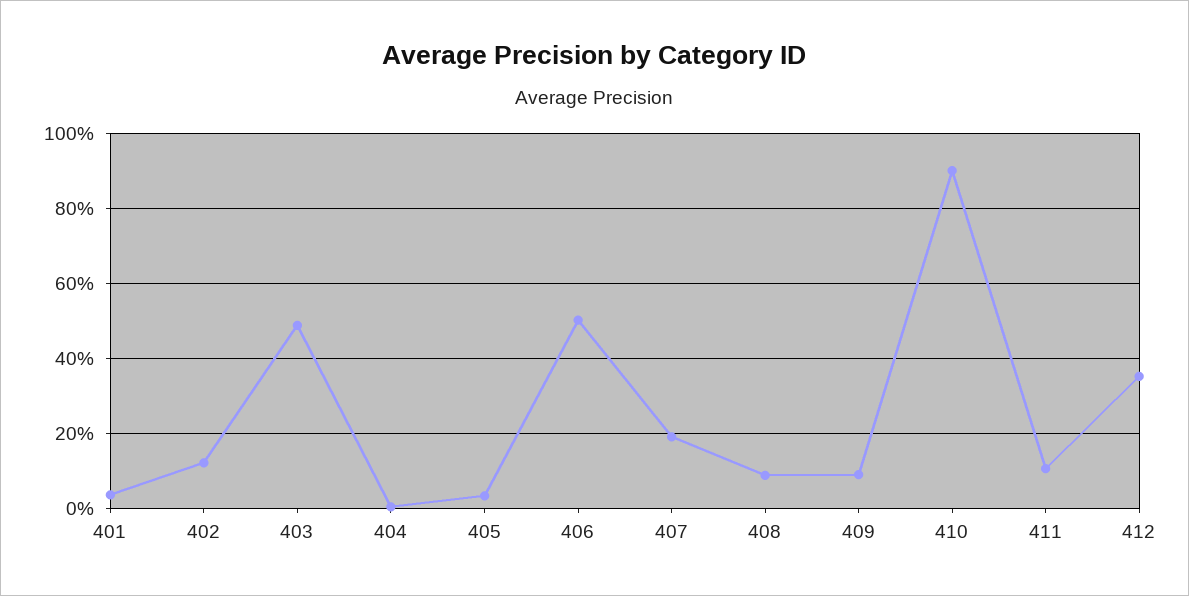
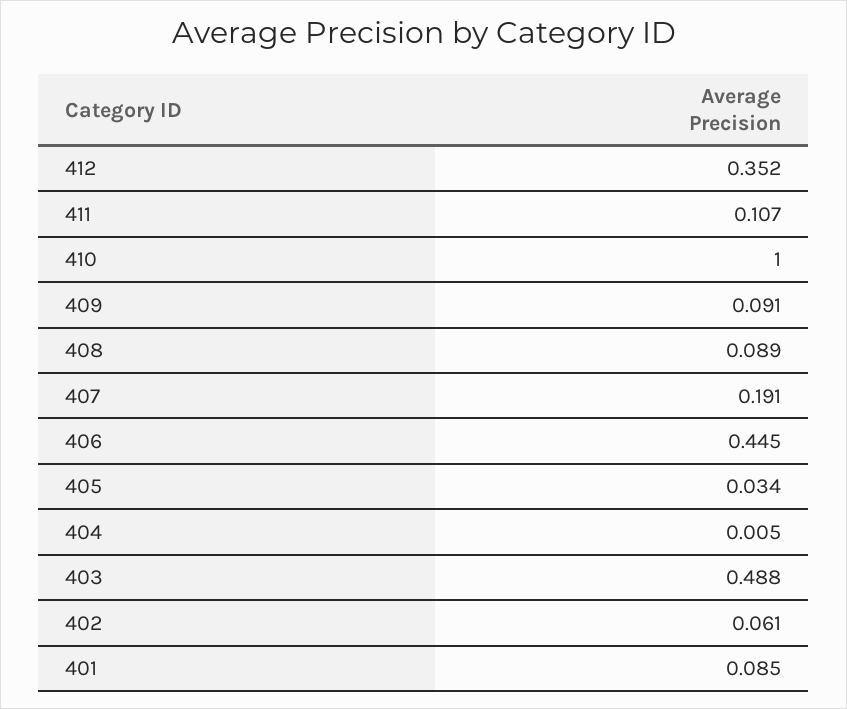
401: 0.04 -> 0.085
402: 0.12 -> 0.061
406: 0.5 -> 0.445
410: 0.9 -> 1

